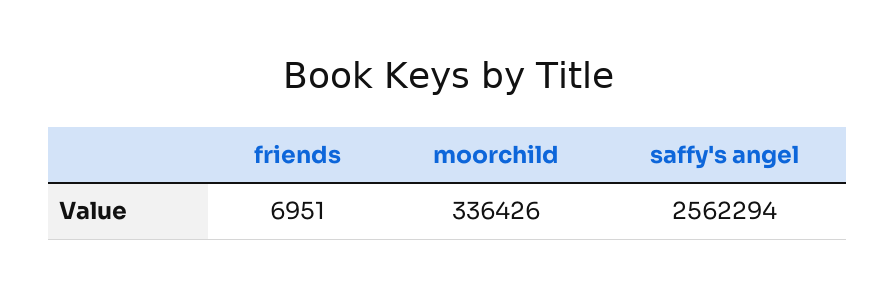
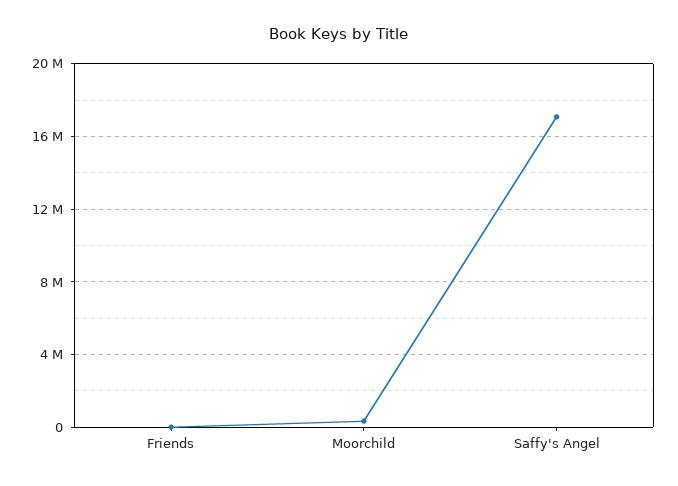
saffy's angel: 2562294 -> 17000000

